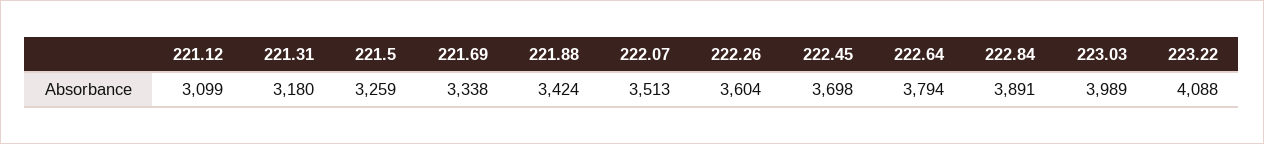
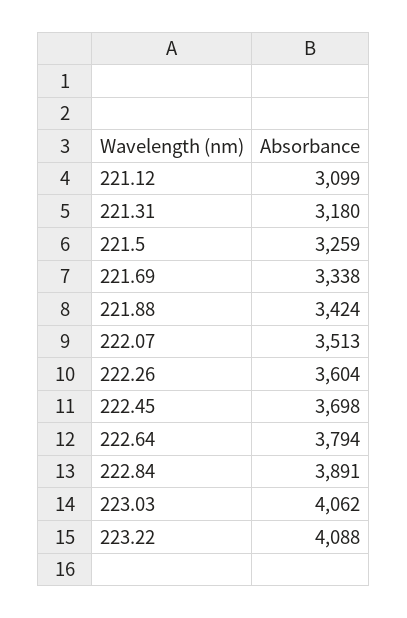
223.03: 3989 -> 4062

